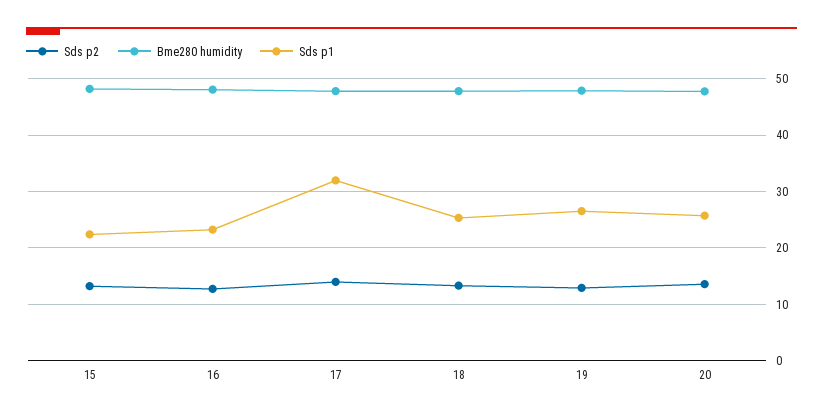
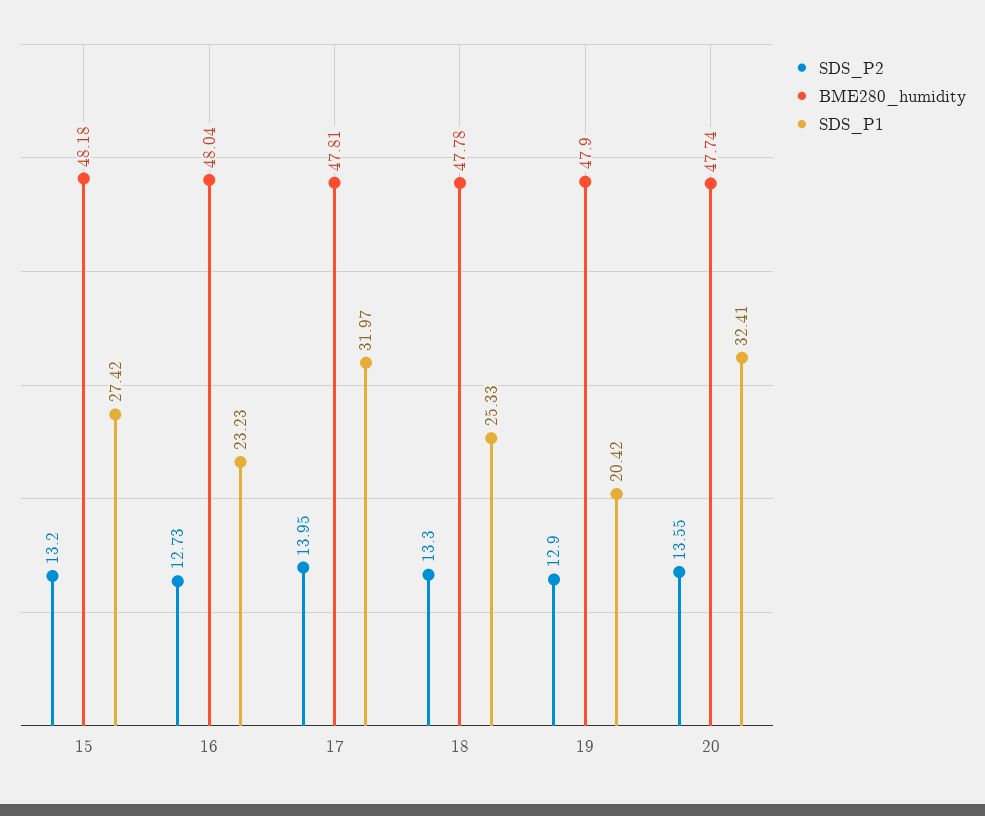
Sds p1, 15: 22 -> 27.42
Sds p1, 19: 26 -> 20.42
Sds p1, 20: 26 -> 32.41

